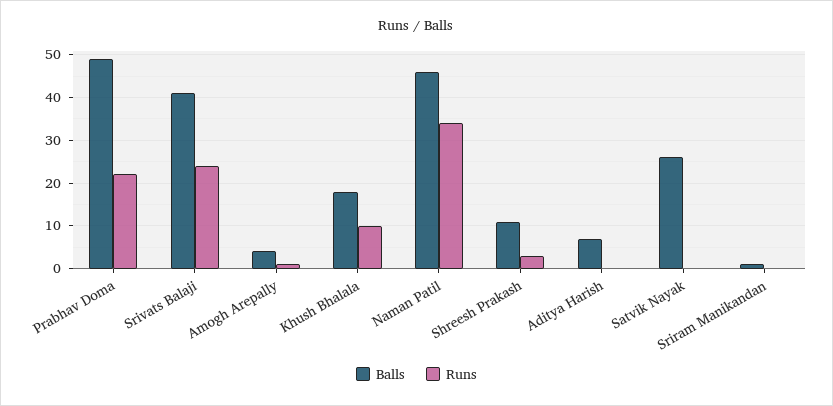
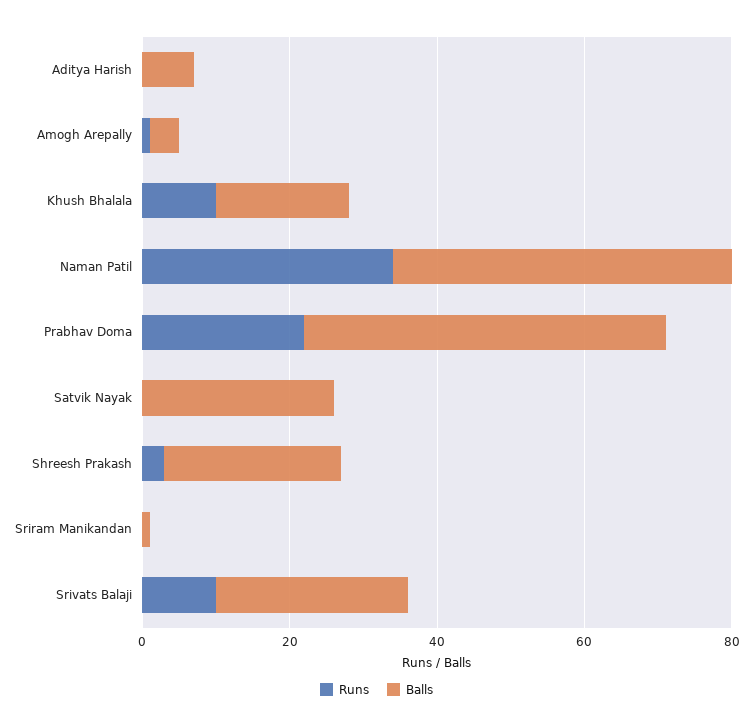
Balls, Srivats Balaji: 40 -> 25
Runs, Srivats Balaji: 25 -> 10
Balls, Shreesh Prakash: 10 -> 25

